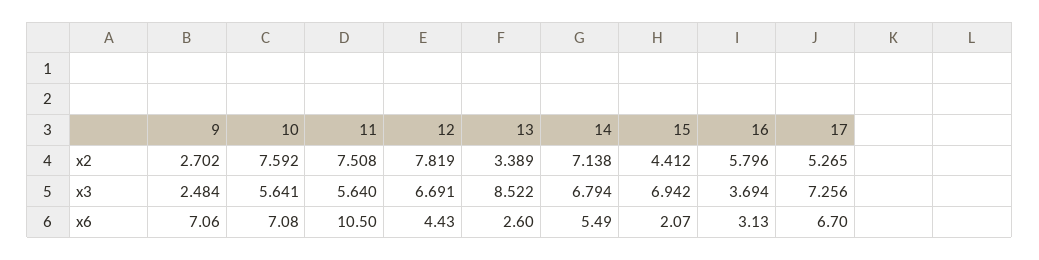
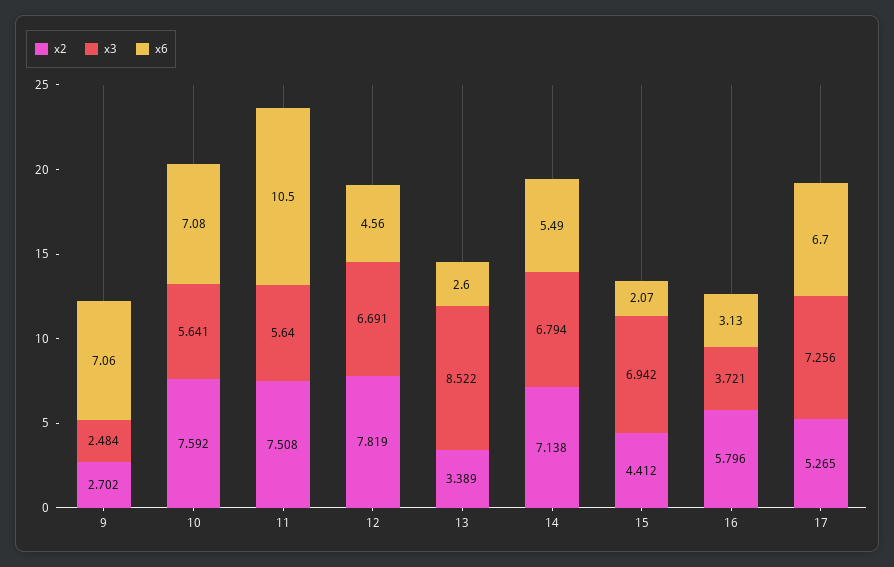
x3, 16: 3.694 -> 3.721
x6, 12: 4.43 -> 4.56

